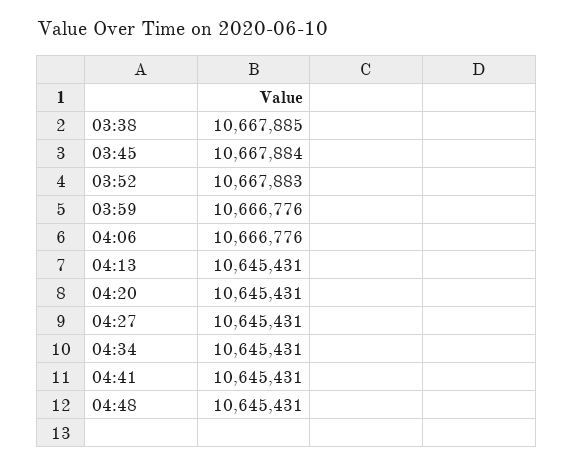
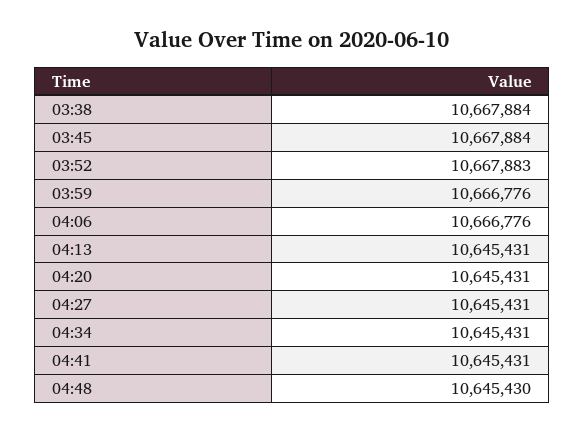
03:38: 10667885 -> 10667884
04:48: 10645431 -> 10645430

